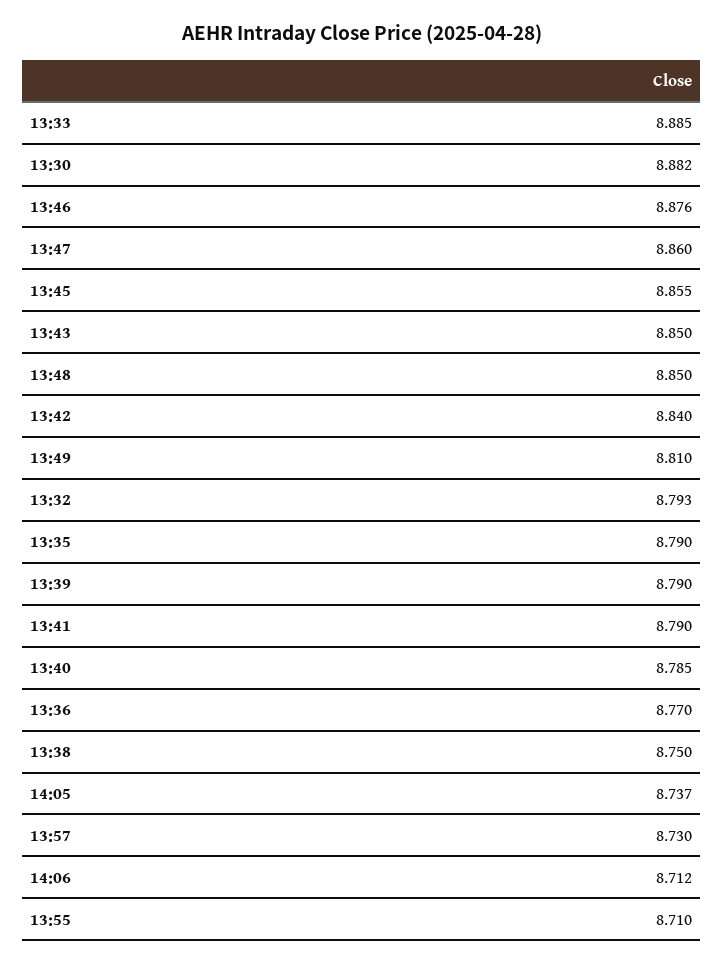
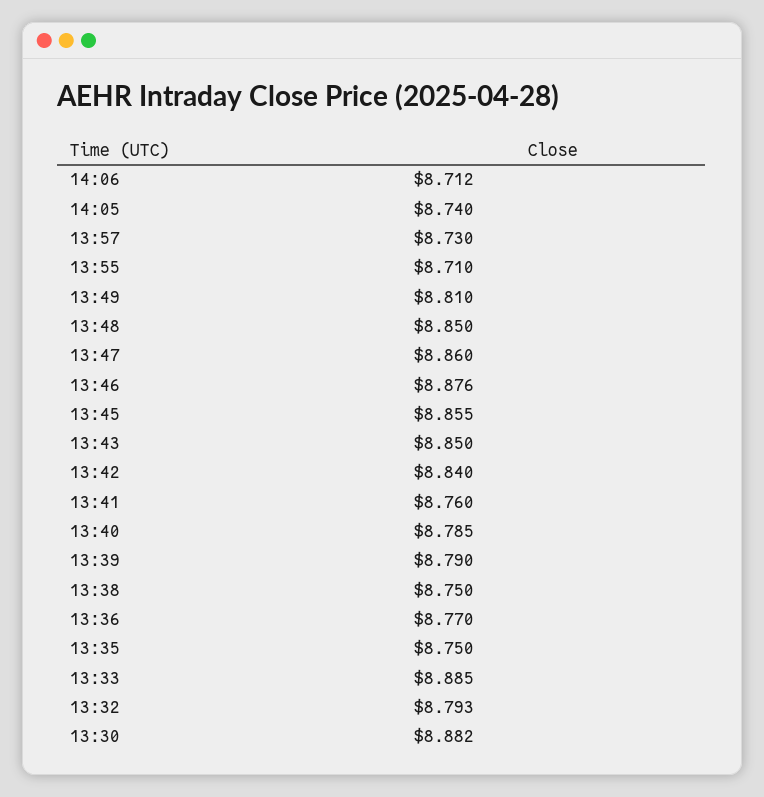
13:35: 8.79 -> 8.75
13:41: 8.79 -> 8.76
14:05: 8.737 -> 8.74

